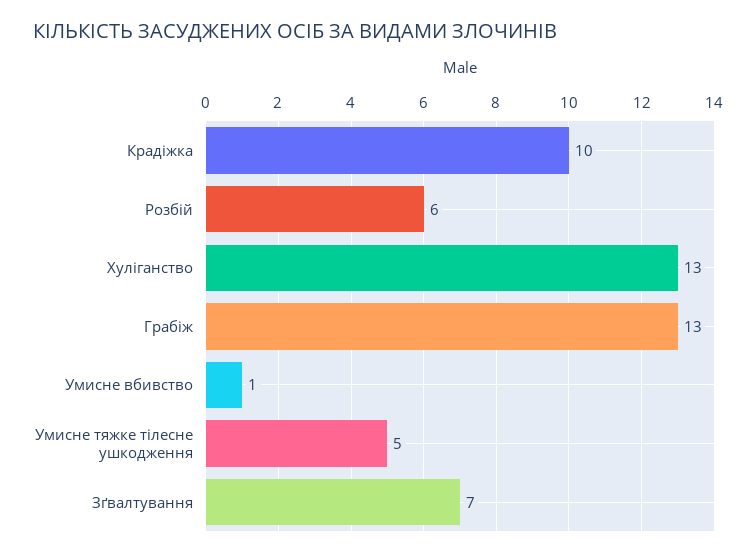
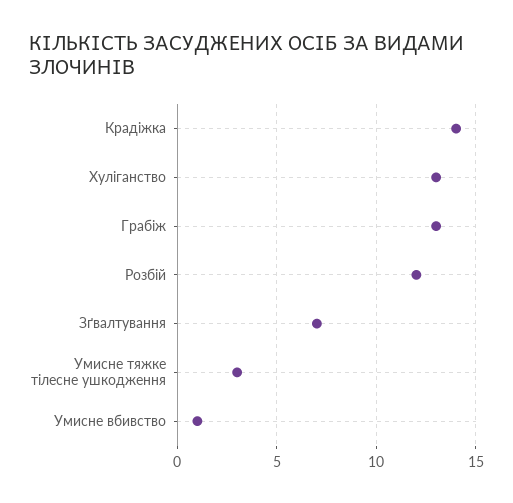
Крадіжка: 10 -> 14
Розбій: 6 -> 12
Умисне тяжке тілесне ушкодження: 5 -> 3

